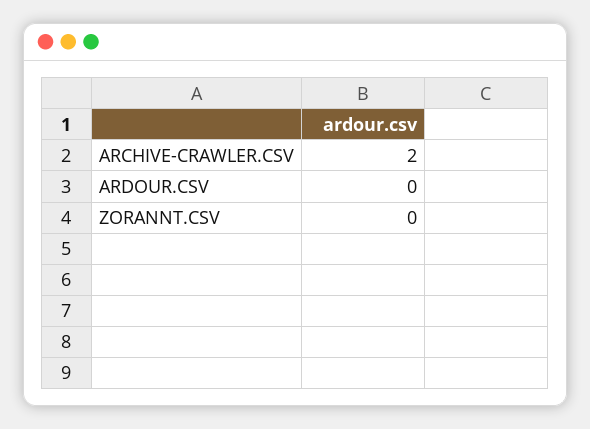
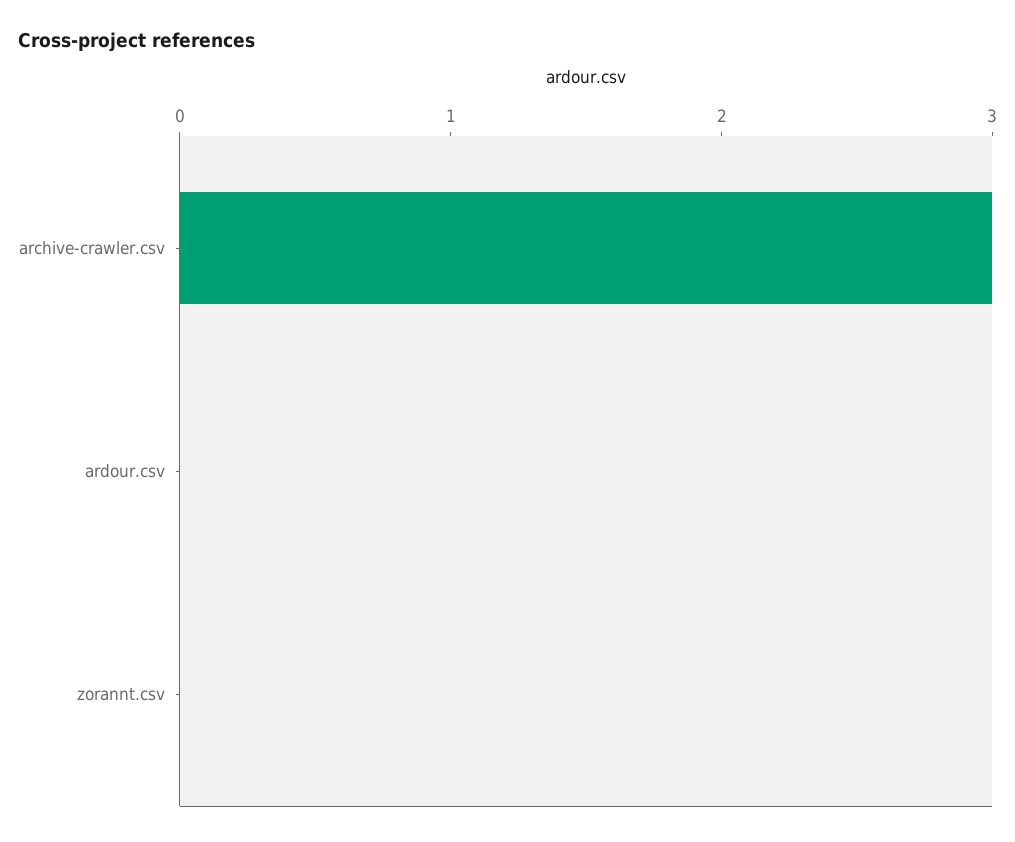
ARCHIVE-CRAWLER.CSV: 2 -> 3

